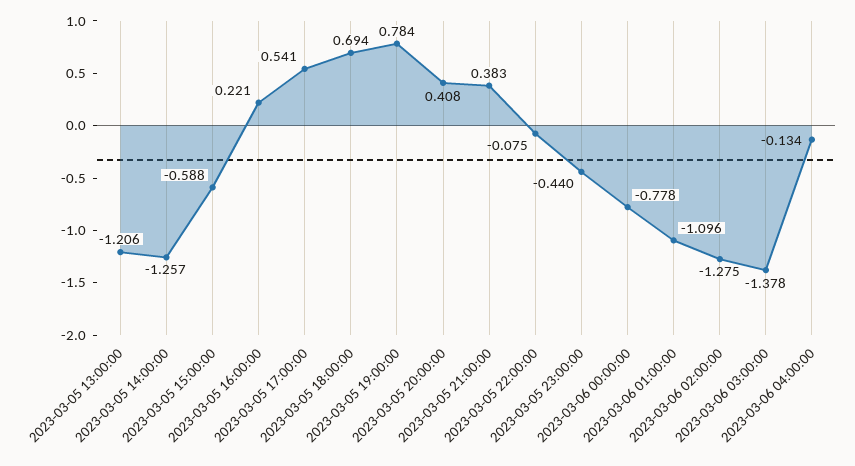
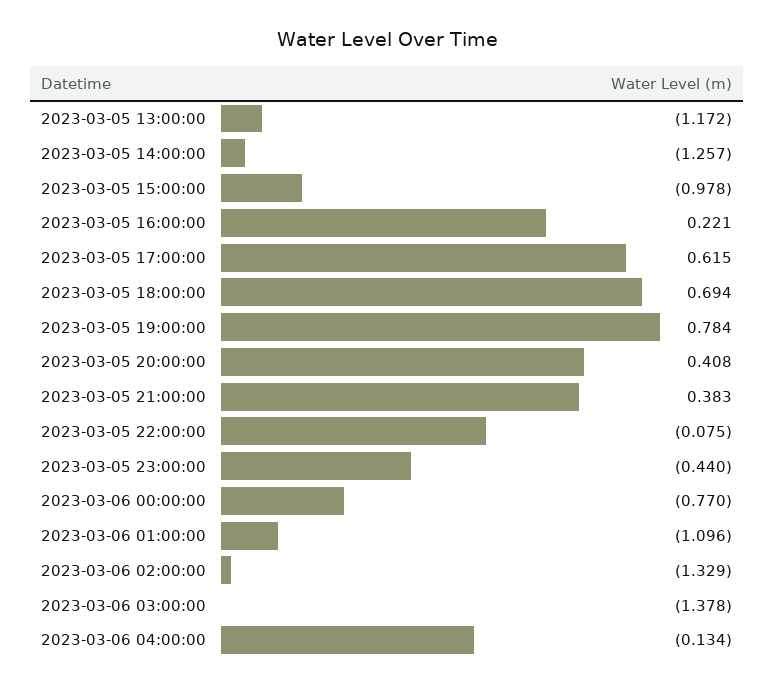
2023-03-05 13:00:00: -1.206 -> -1.172
2023-03-05 15:00:00: -0.588 -> -0.978
2023-03-05 17:00:00: 0.541 -> 0.615
2023-03-06 00:00:00: -0.778 -> -0.77
2023-03-06 02:00:00: -1.275 -> -1.329

